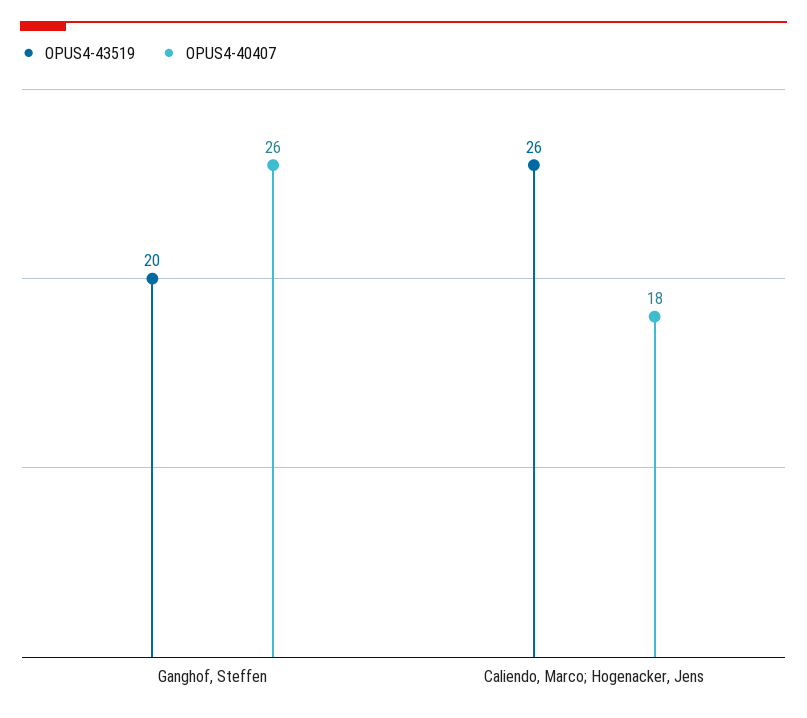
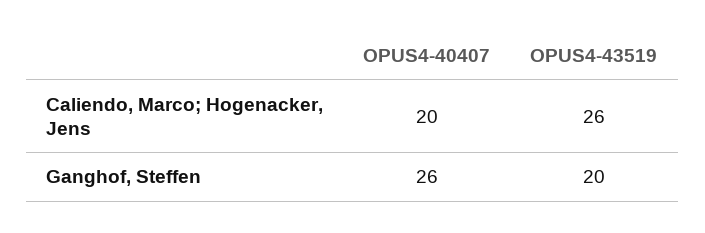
OPUS4-40407, Caliendo, Marco; Hogenacker, Jens: 18 -> 20

